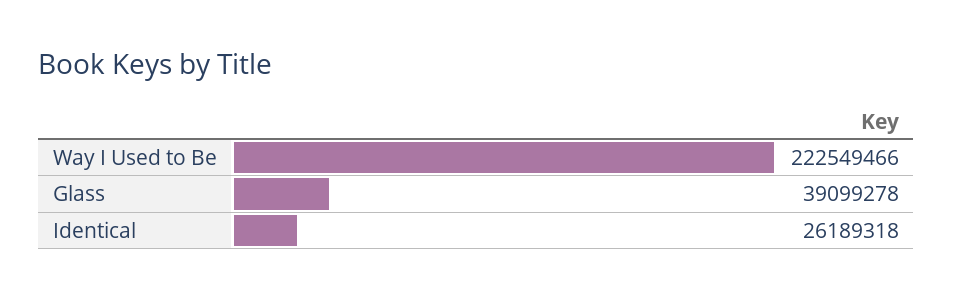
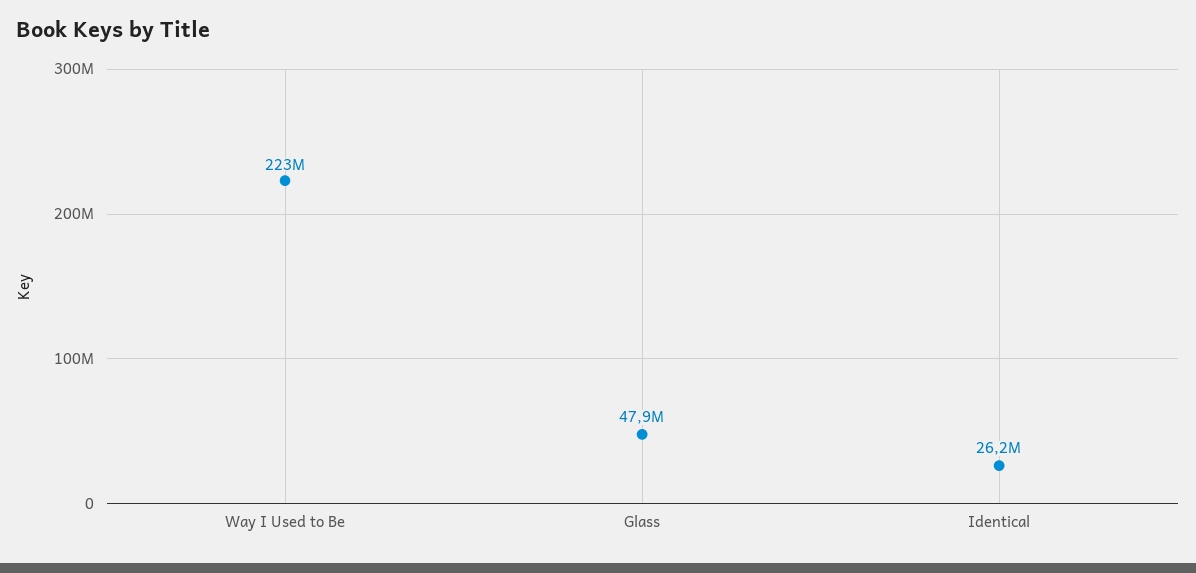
Glass: 39099278 -> 47900000

